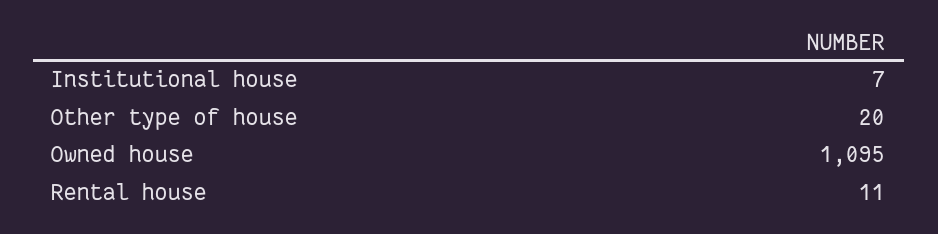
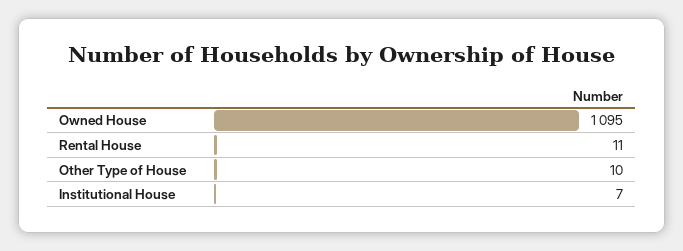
Other type of house: 20 -> 10

